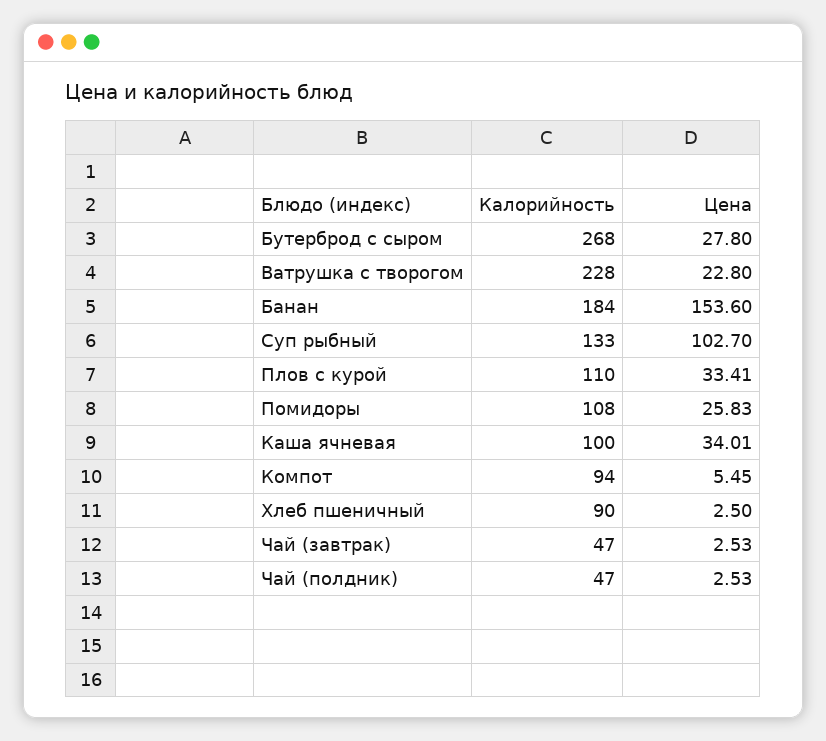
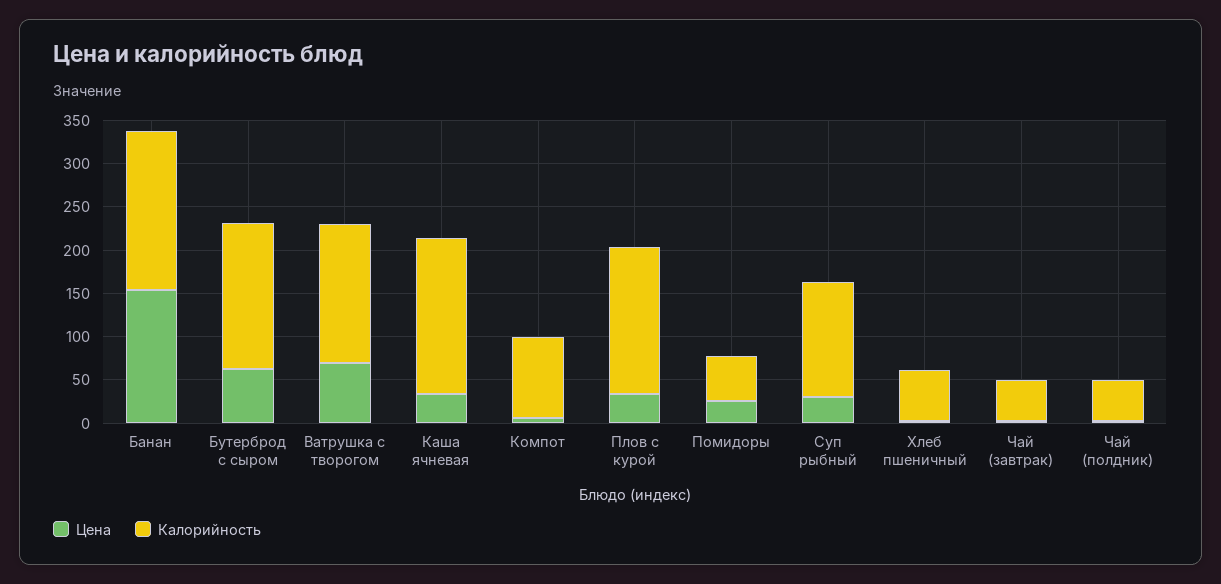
Калорийность, Бутерброд с сыром: 268 -> 170
Цена, Бутерброд с сыром: 27.8 -> 60
Калорийность, Ватрушка с творогом: 228 -> 160
Цена, Ватрушка с творогом: 22.8 -> 70
Цена, Суп рыбный: 102.7 -> 30
Калорийность, Плов с курой: 110 -> 170
Калорийность, Помидоры: 108 -> 50
Калорийность, Каша ячневая: 100 -> 180
Калорийность, Хлеб пшеничный: 90 -> 60

